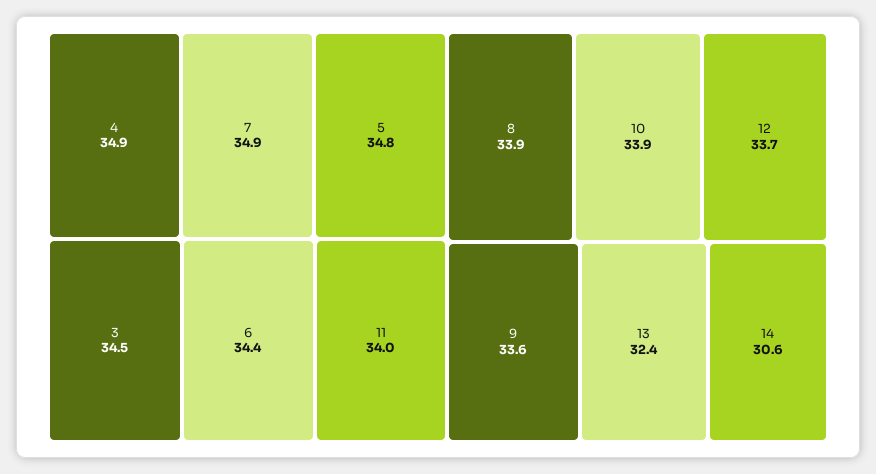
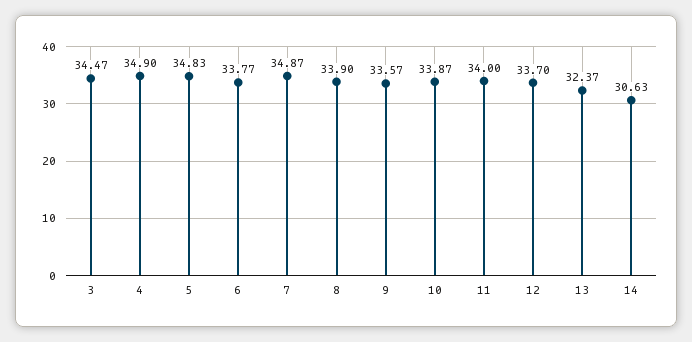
6: 34.4 -> 33.77

